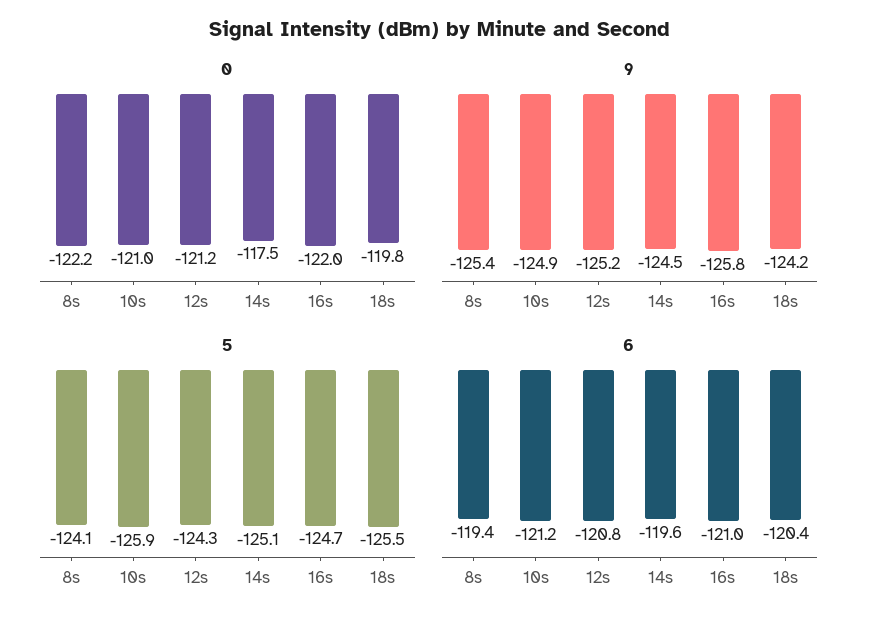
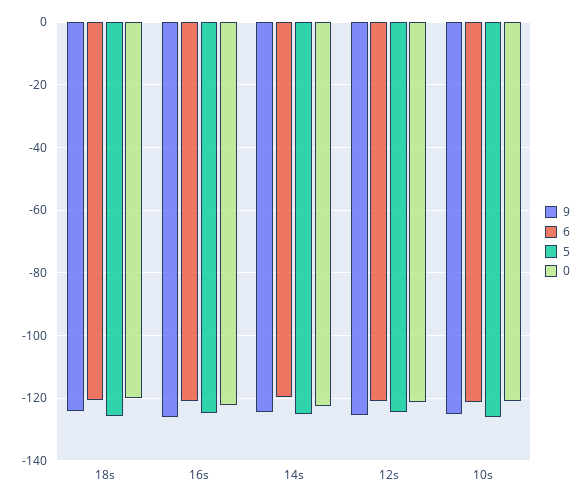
0, 8s: -122.2 -> none
0, 14s: -117.5 -> -122
9, 8s: -125.4 -> none
5, 8s: -124.1 -> none
6, 8s: -119.4 -> none

